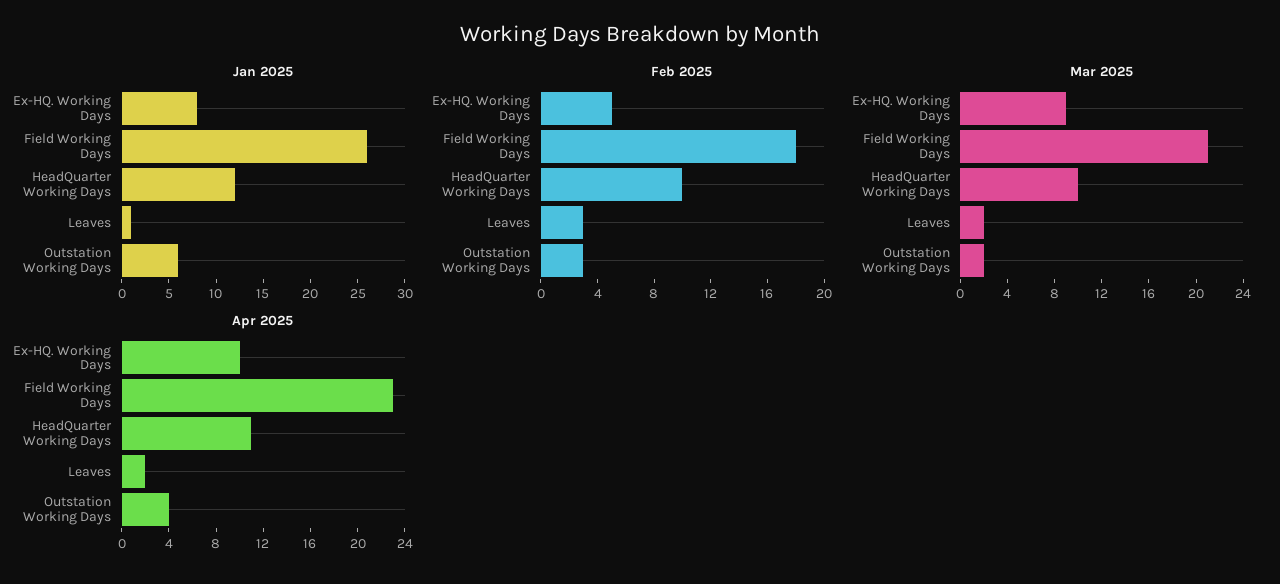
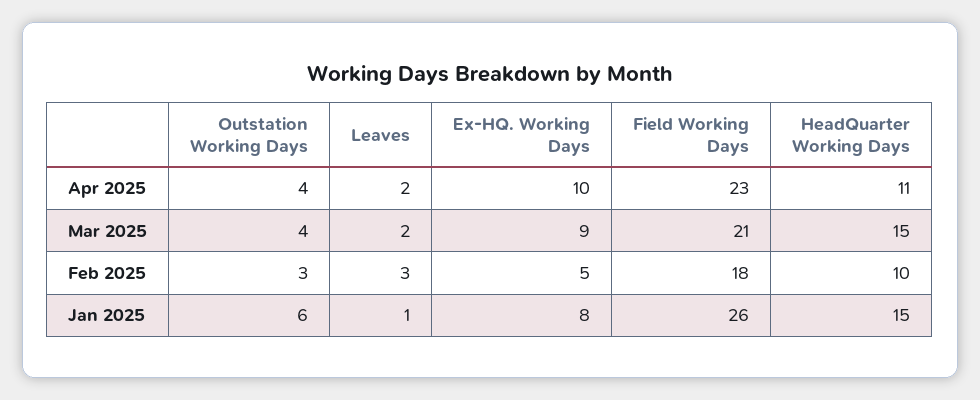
Jan 2025, HeadQuarter Working Days: 12 -> 15
Mar 2025, HeadQuarter Working Days: 10 -> 15
Mar 2025, Outstation Working Days: 2 -> 4

